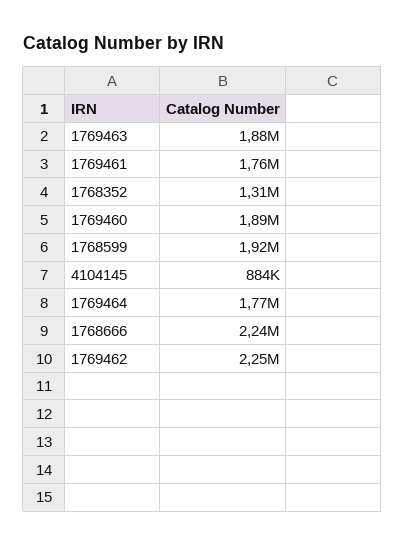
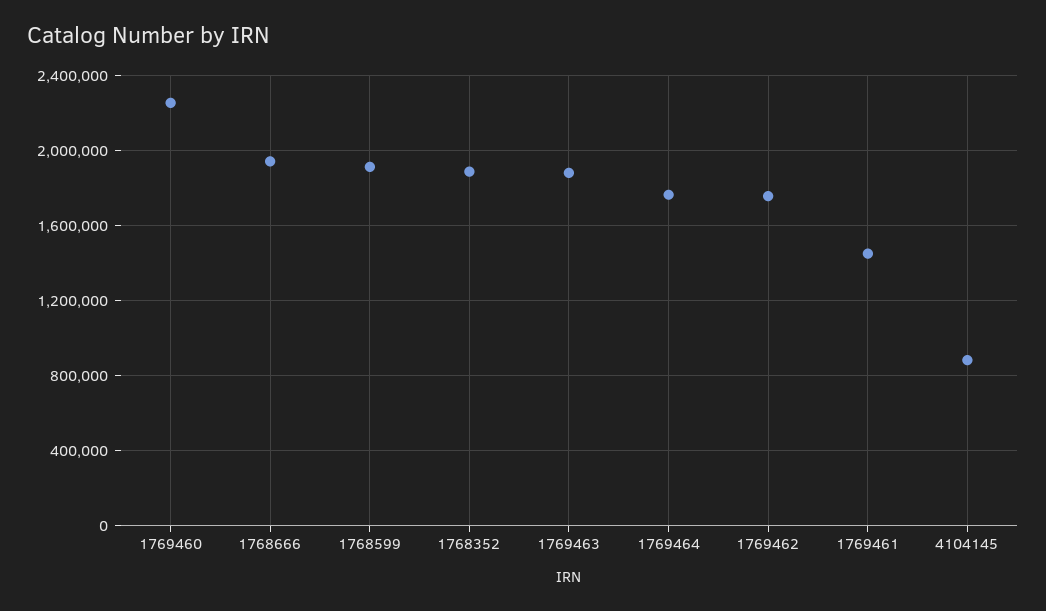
1769461: 1760000 -> 1450000
1768352: 1310000 -> 1900000
1769460: 1890000 -> 2250000
1768666: 2240000 -> 1950000
1769462: 2250000 -> 1750000

